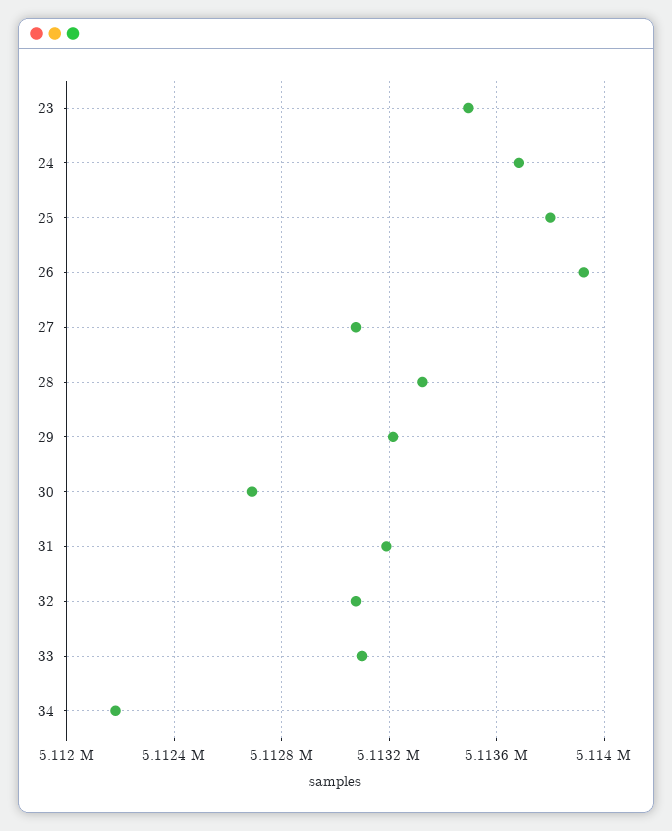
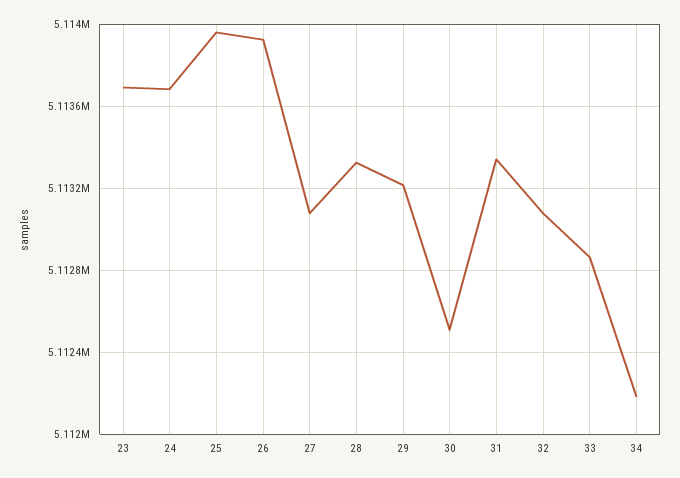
23: 5113500 -> 5113700
25: 5113800 -> 5113950
30: 5112700 -> 5112500
31: 5113200 -> 5113350
33: 5113100 -> 5112850

